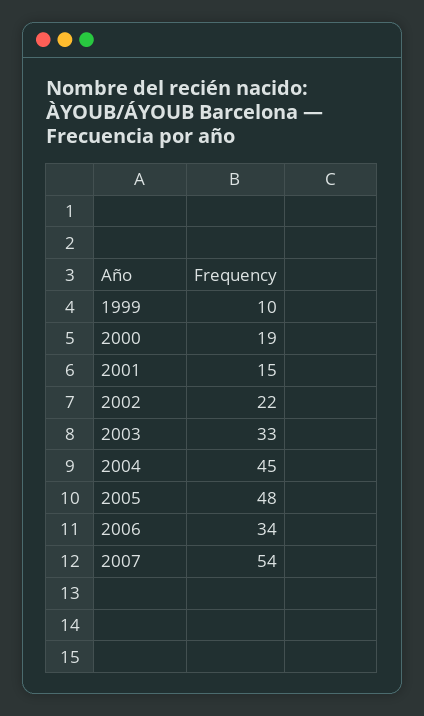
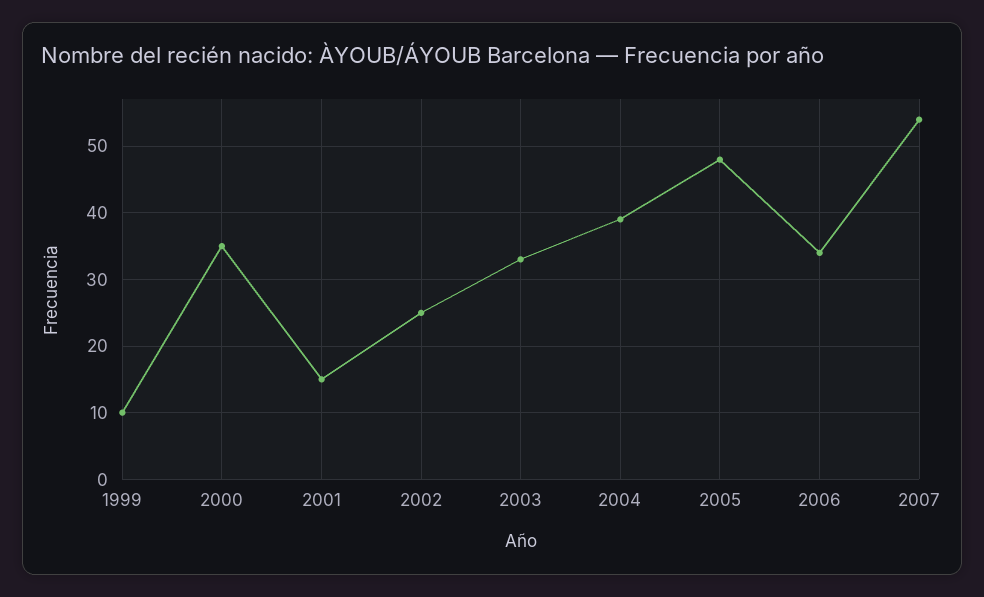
2000: 19 -> 35
2002: 22 -> 25
2004: 45 -> 39

